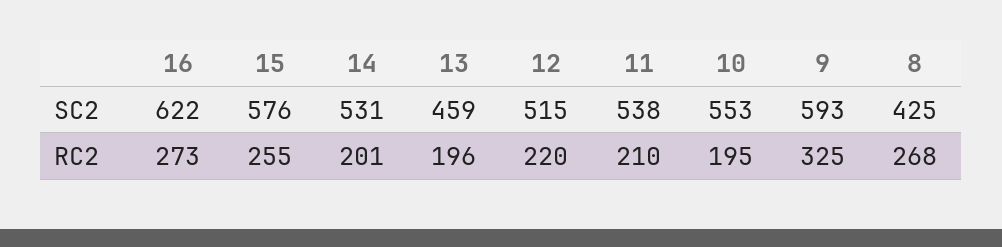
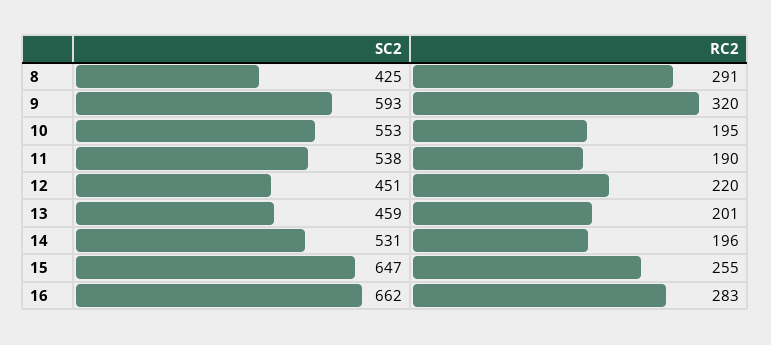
16, SC2: 622 -> 662
15, SC2: 576 -> 647
12, SC2: 515 -> 451
16, RC2: 273 -> 283
14, RC2: 201 -> 196
13, RC2: 196 -> 201
11, RC2: 210 -> 190
9, RC2: 325 -> 320
8, RC2: 268 -> 291

